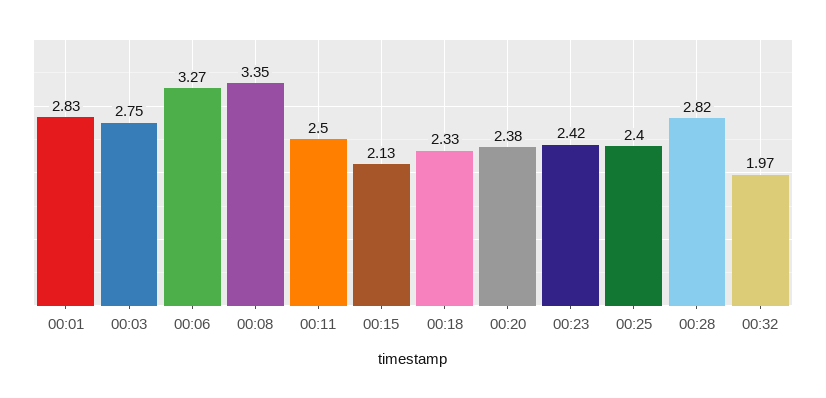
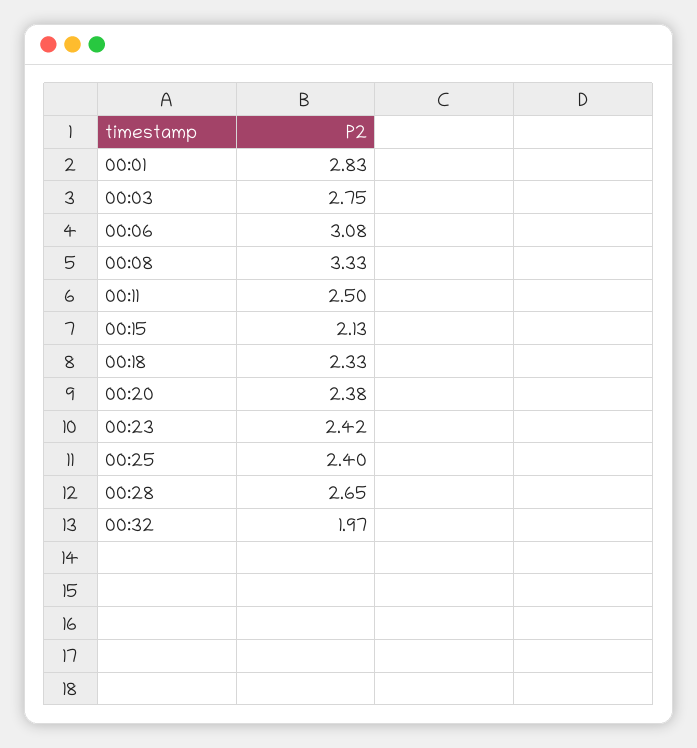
00:06: 3.27 -> 3.08
00:08: 3.35 -> 3.33
00:28: 2.82 -> 2.65

